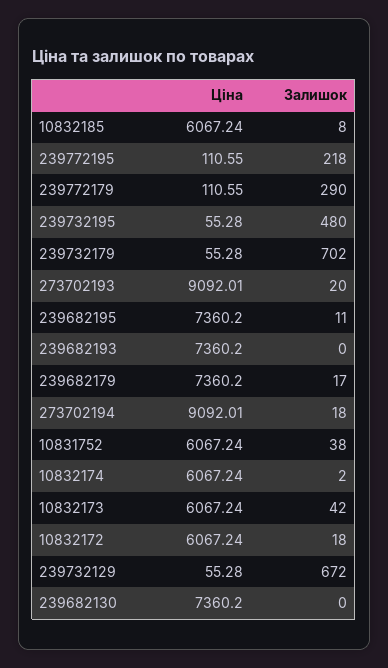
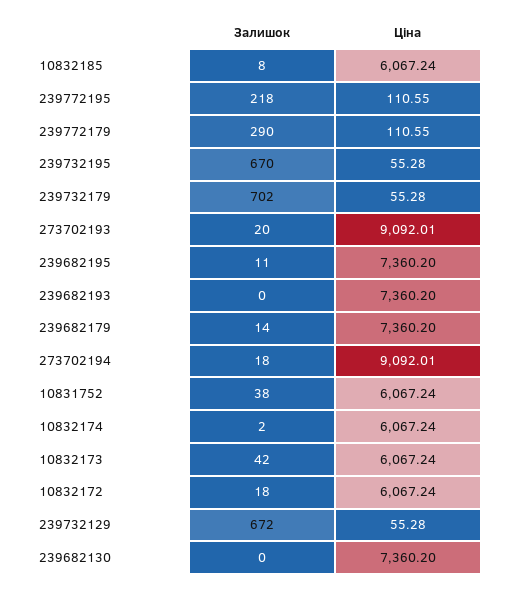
Залишок, 239732195: 480 -> 670
Залишок, 239682179: 17 -> 14

